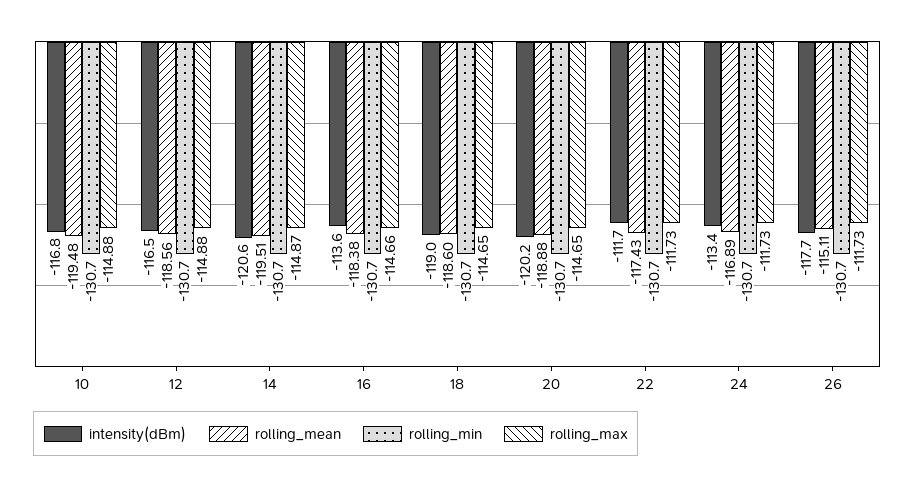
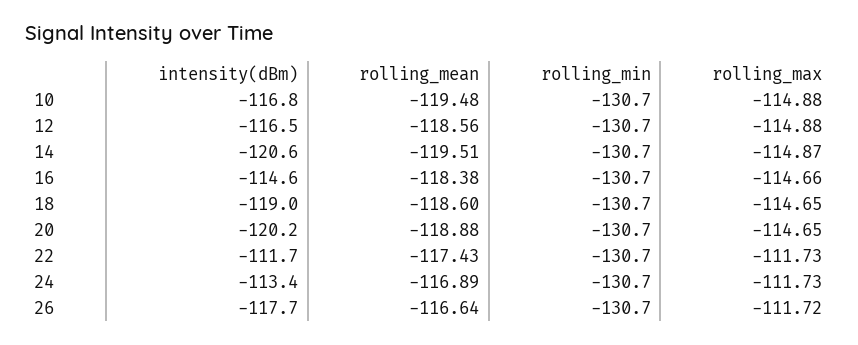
intensity(dBm), 16: -113.6 -> -114.6
rolling_mean, 26: -115.11 -> -116.64
rolling_max, 26: -111.73 -> -111.72

